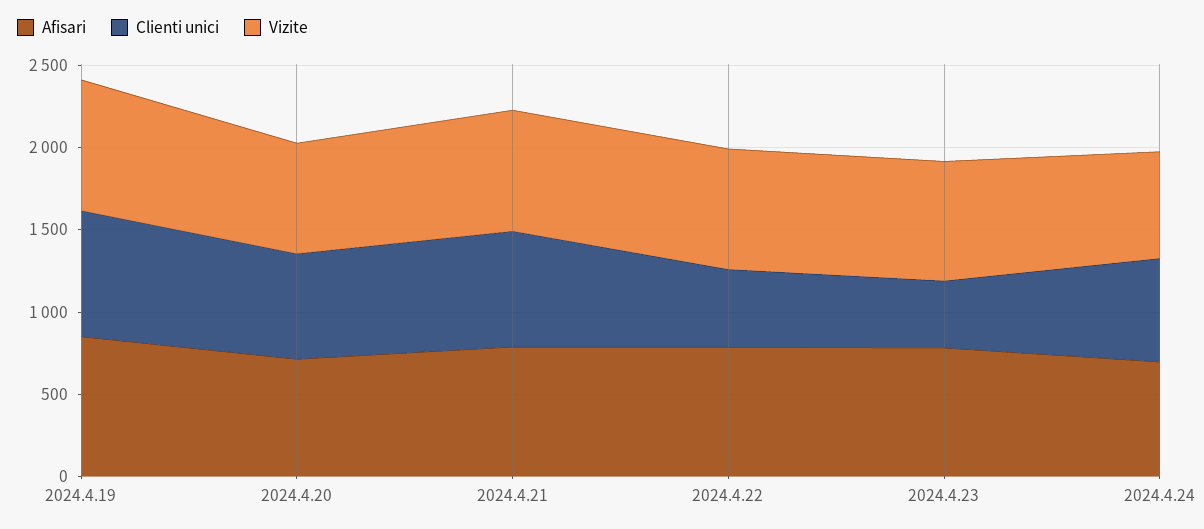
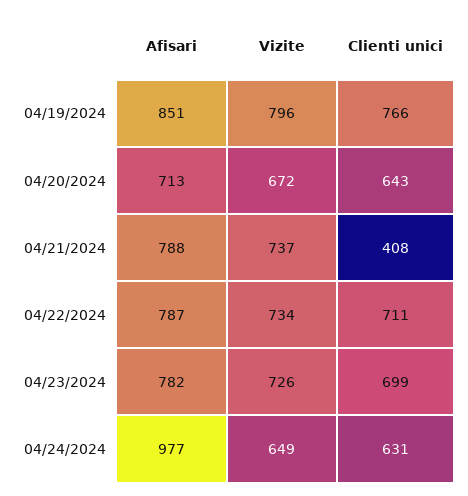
Clienti unici, 2024.4.21: 700 -> 408
Clienti unici, 2024.4.22: 500 -> 711
Clienti unici, 2024.4.23: 400 -> 699
Afisari, 2024.4.24: 700 -> 977

